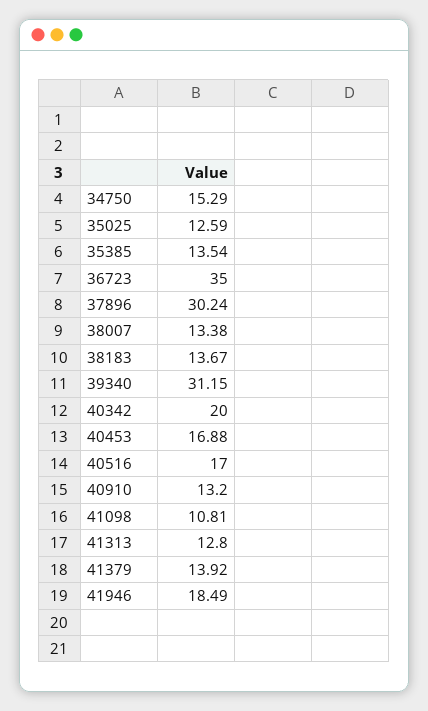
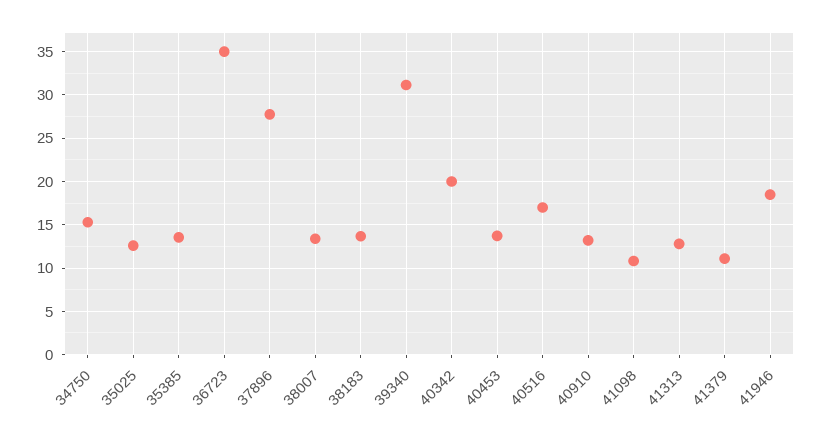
37896: 30.24 -> 28
40453: 16.88 -> 14
41379: 13.92 -> 11

